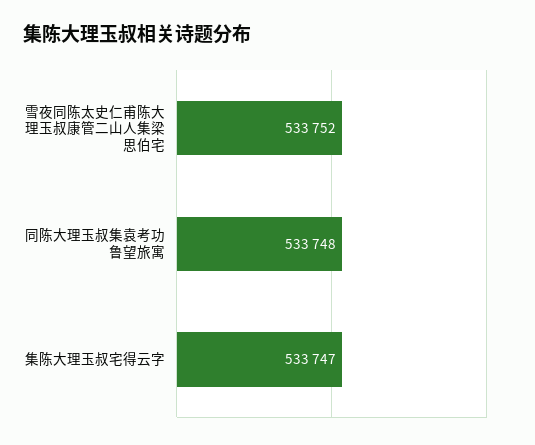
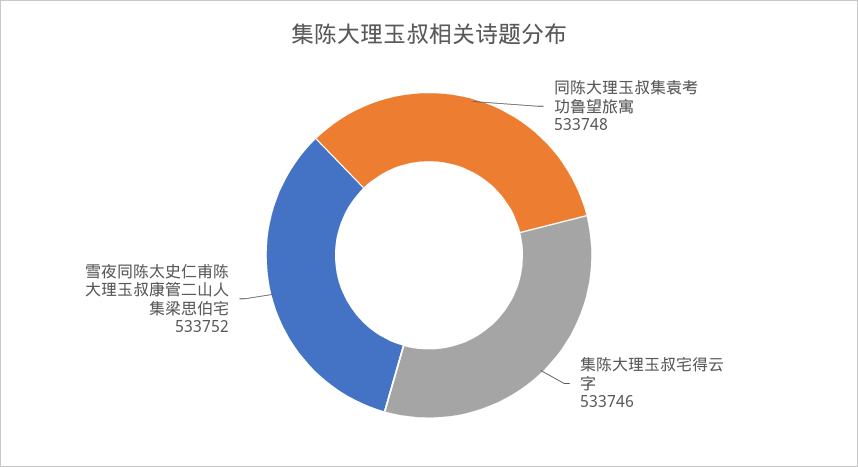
集陈大理玉叔宅得云字: 533747 -> 533746

